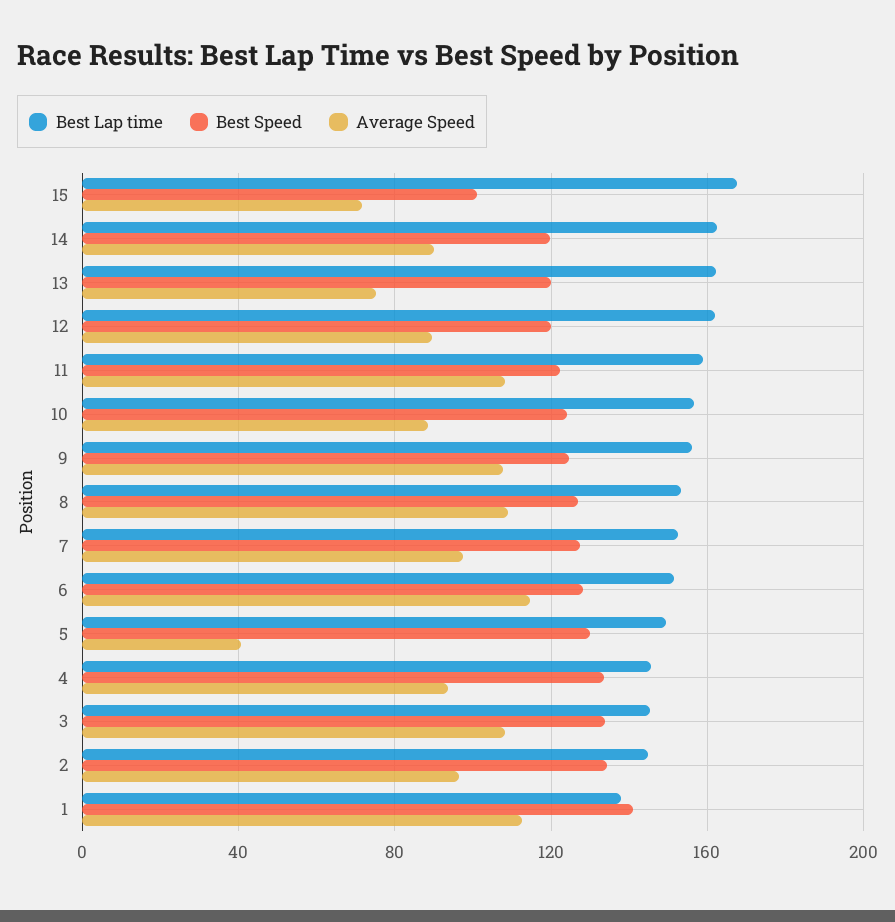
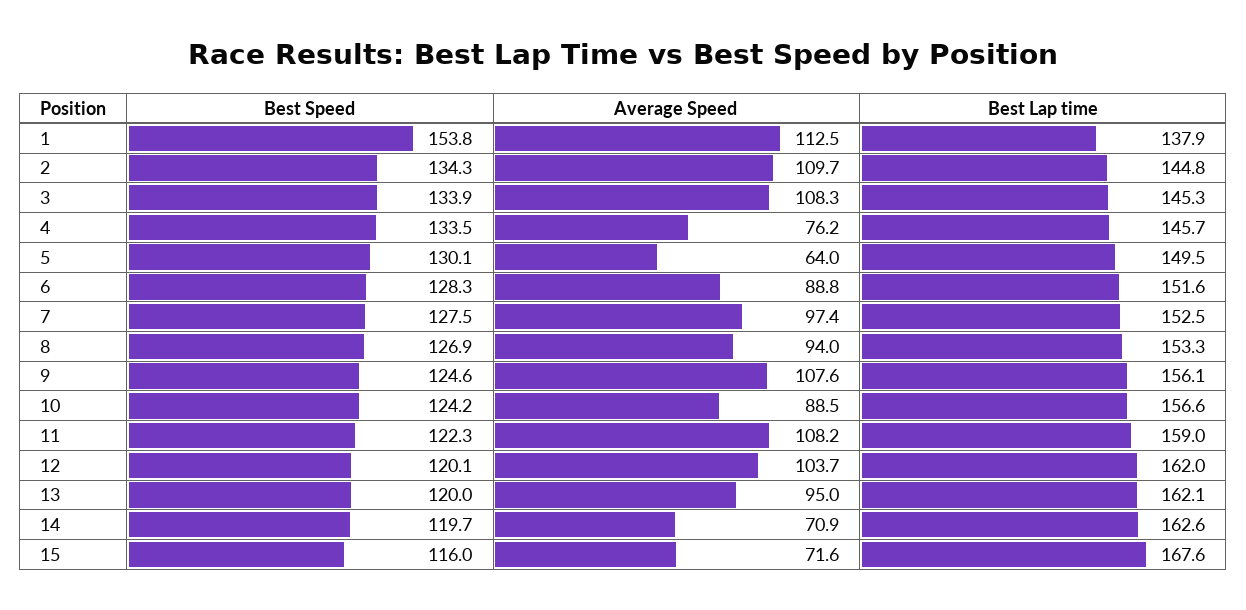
Best Speed, 15: 100 -> 116
Average Speed, 14: 90 -> 70.9
Average Speed, 13: 75 -> 95
Average Speed, 12: 90 -> 103.7
Average Speed, 8: 110 -> 94
Average Speed, 6: 115 -> 88.8
Average Speed, 5: 40 -> 64
Average Speed, 4: 95 -> 76.2
Average Speed, 2: 95 -> 109.7
Best Speed, 1: 140 -> 153.8

